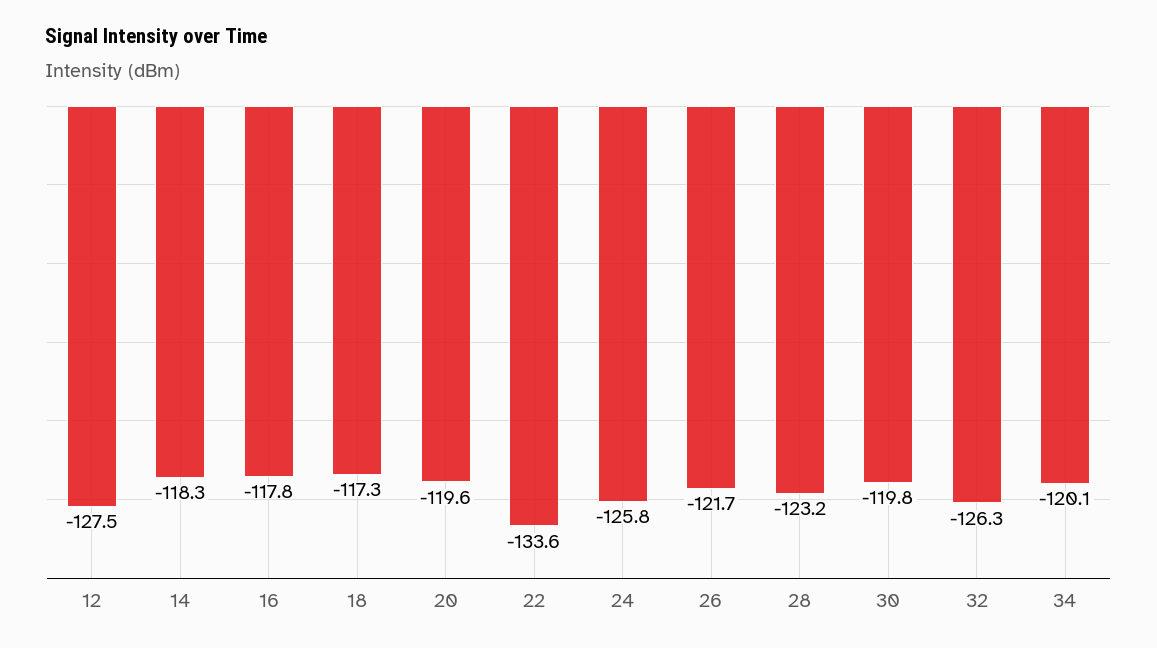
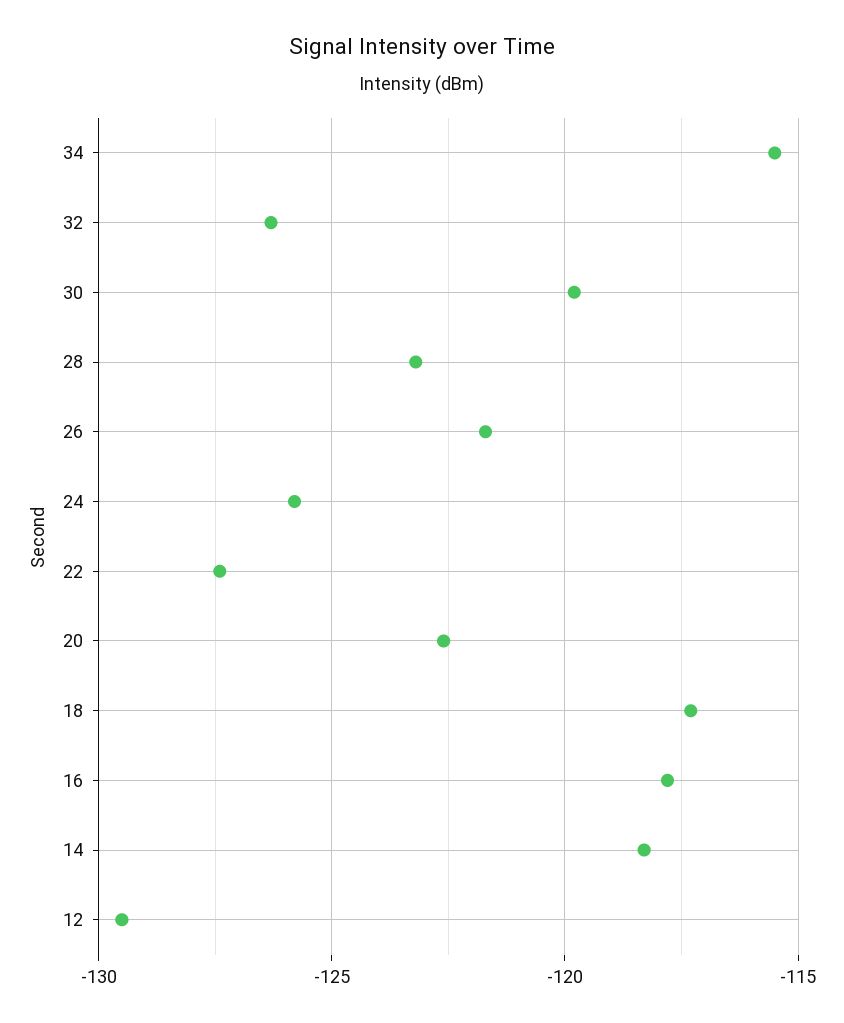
12: -127.5 -> -129.5
20: -119.6 -> -122.5
22: -133.6 -> -127.5
34: -120.1 -> -115.5

